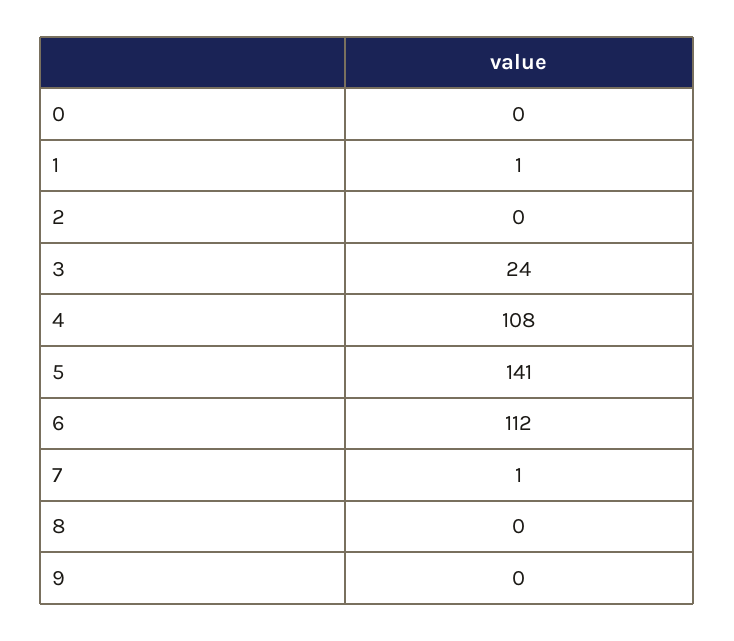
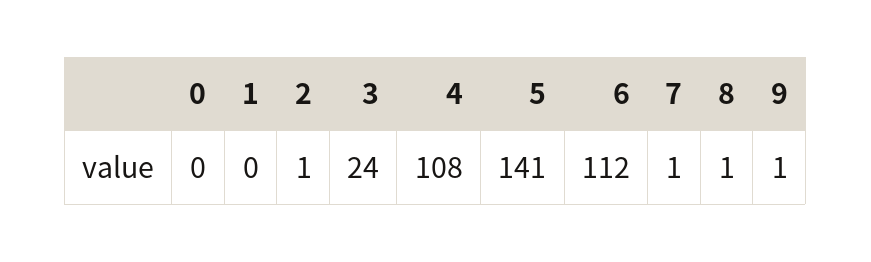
1: 1 -> 0
2: 0 -> 1
8: 0 -> 1
9: 0 -> 1

